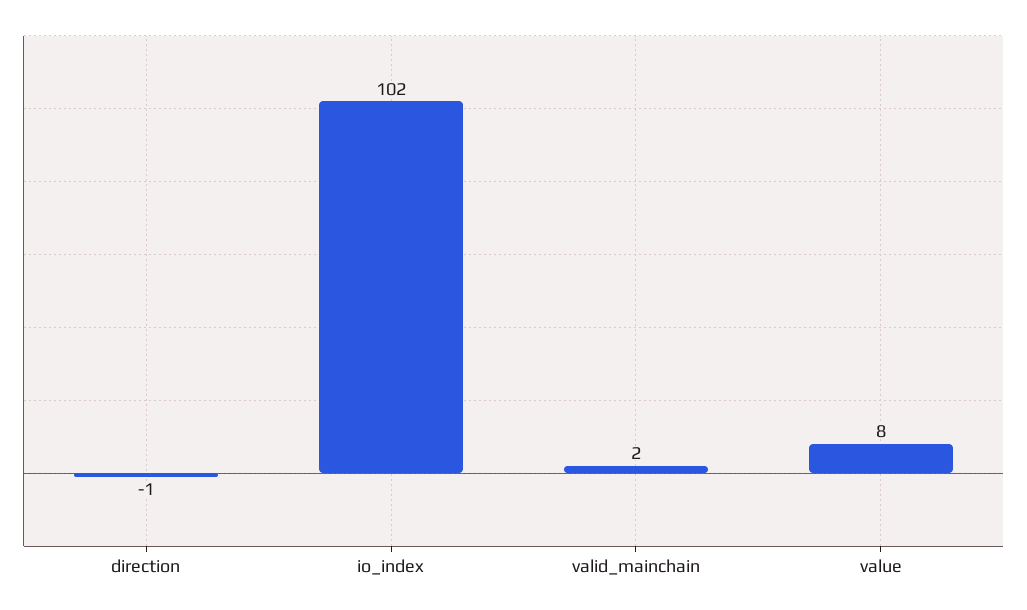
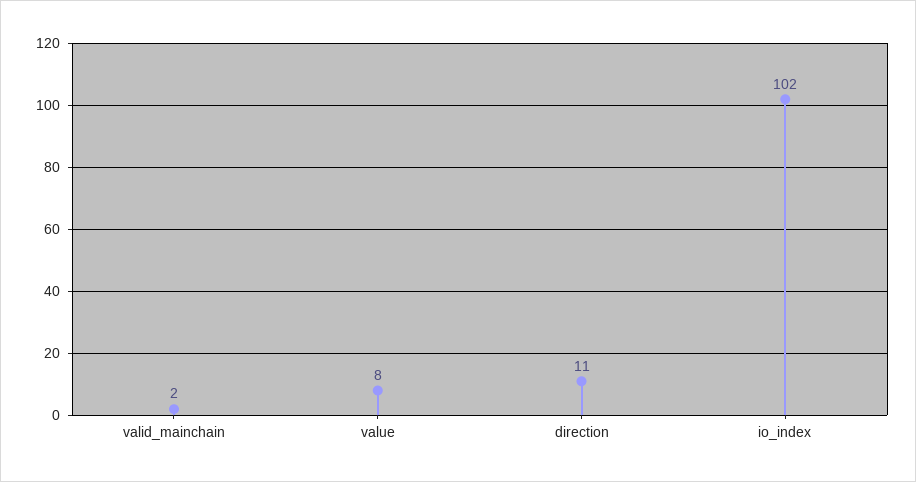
direction: -1 -> 11

